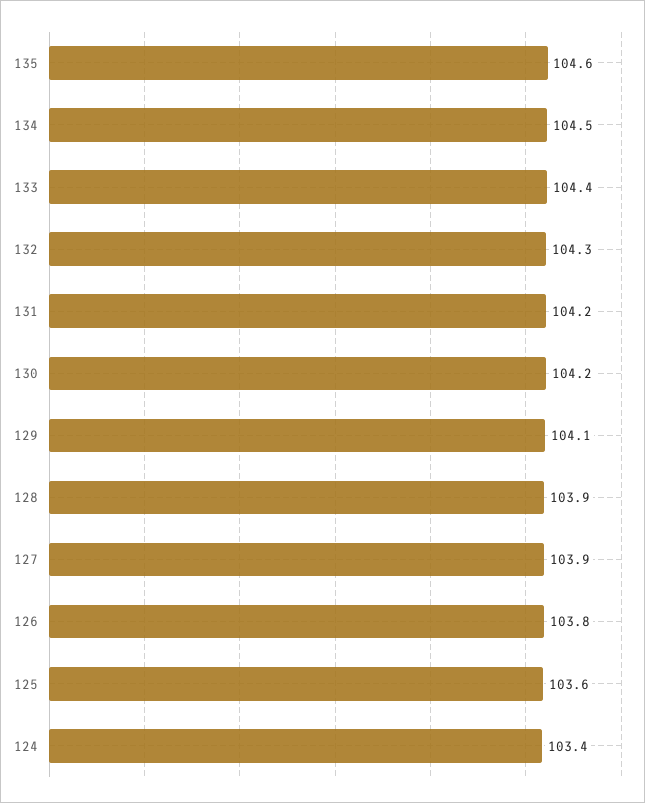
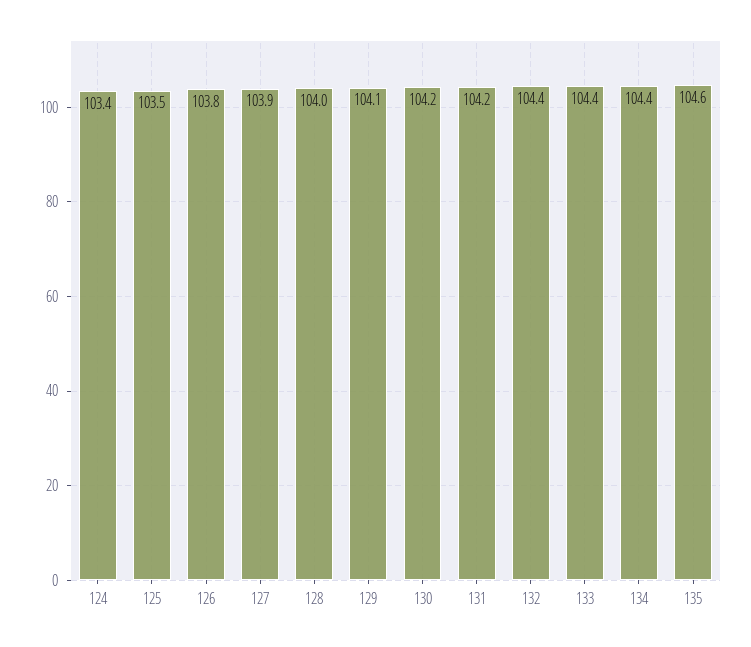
134: 104.5 -> 104.4
132: 104.3 -> 104.4
128: 103.9 -> 104
125: 103.6 -> 103.5

